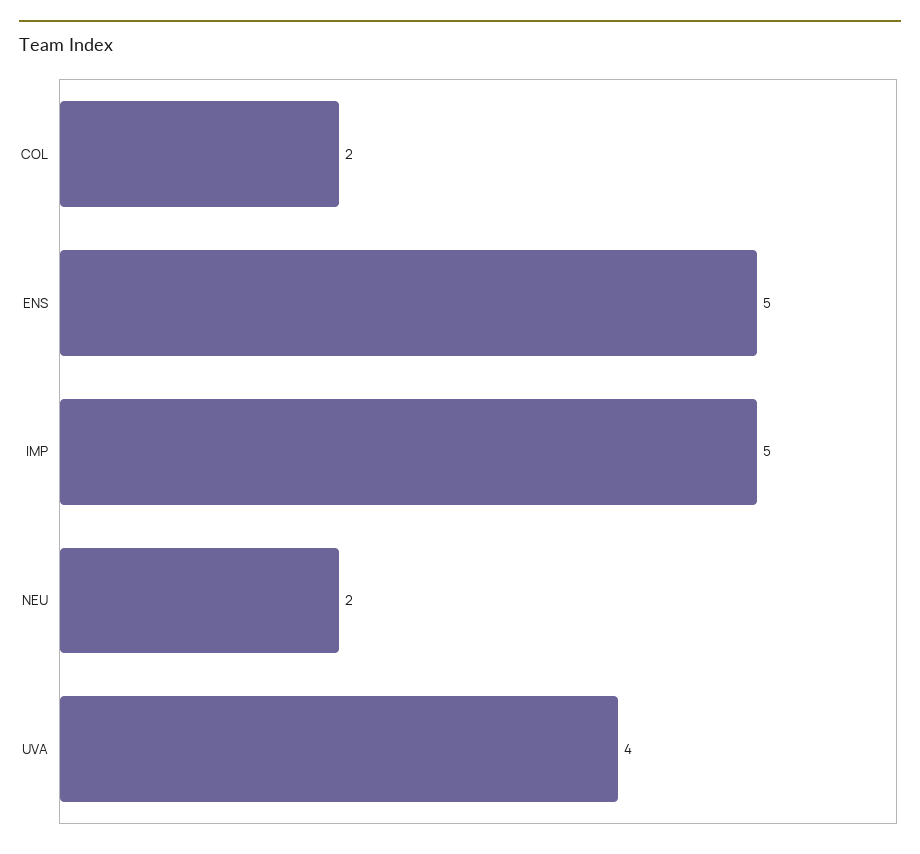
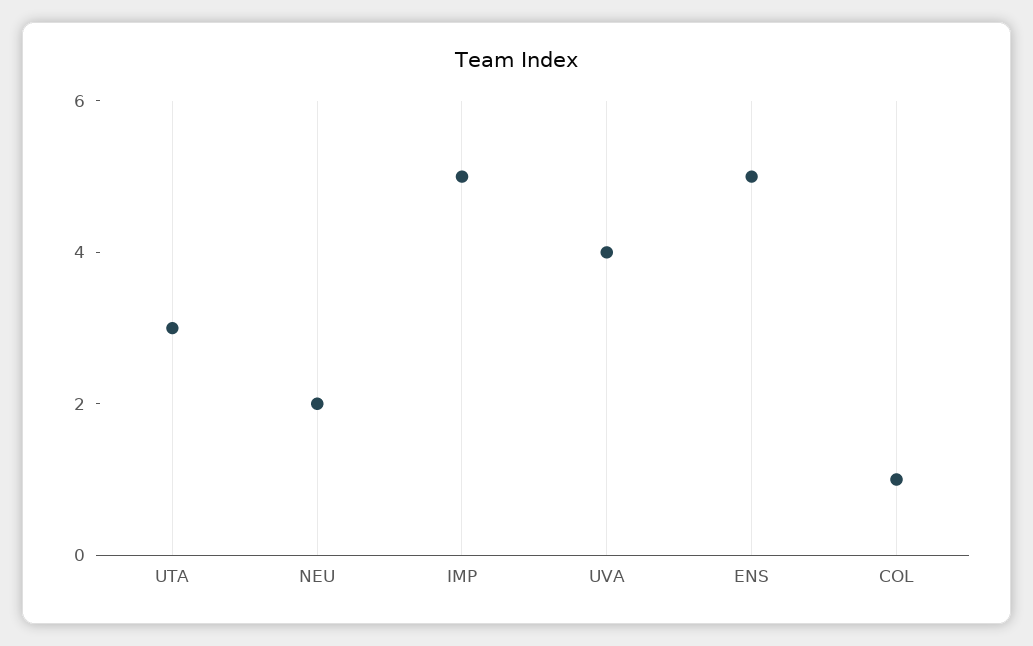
COL: 2 -> 1
UTA: none -> 3

